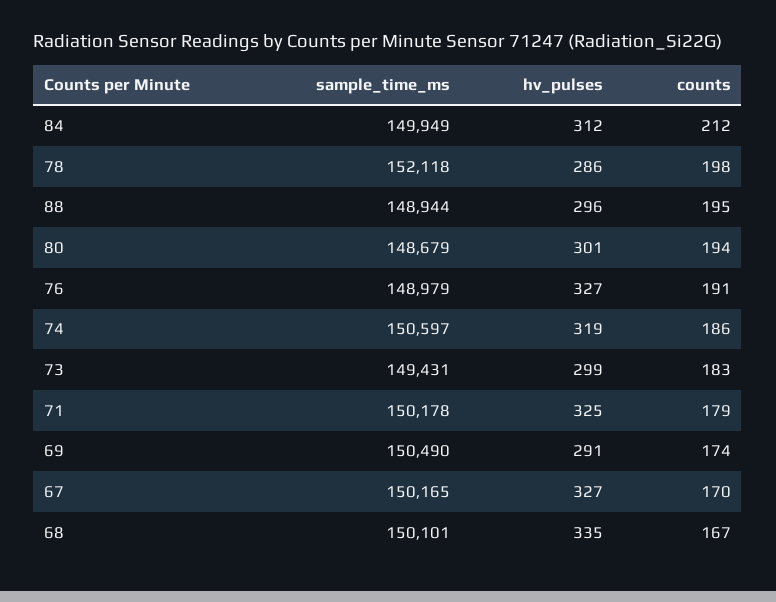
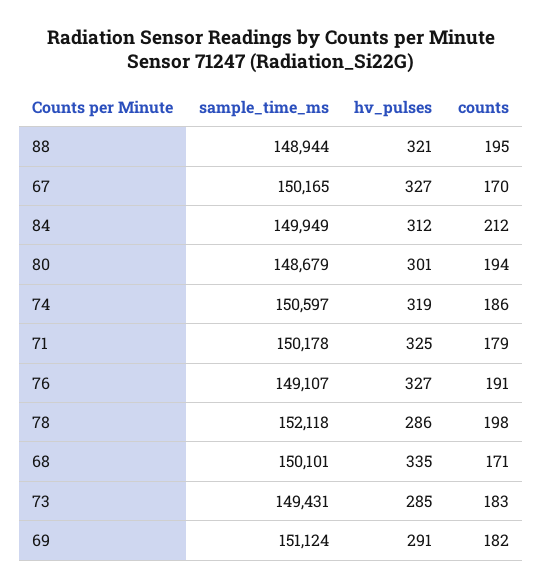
hv_pulses, 88: 296 -> 321
sample_time_ms, 76: 148979 -> 149107
hv_pulses, 73: 299 -> 285
sample_time_ms, 69: 150490 -> 151124
counts, 69: 174 -> 182
counts, 68: 167 -> 171

